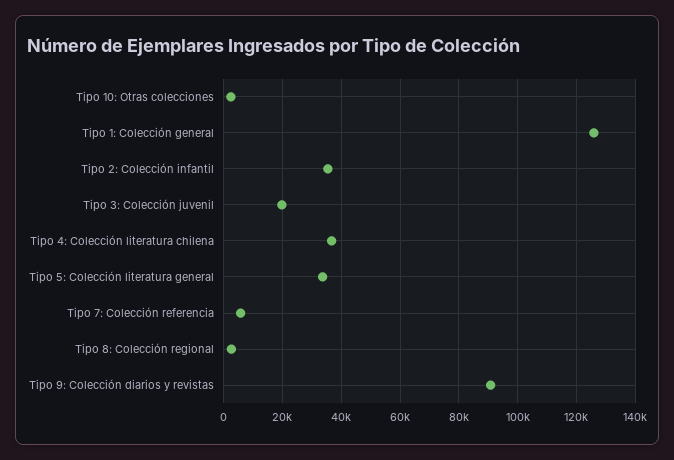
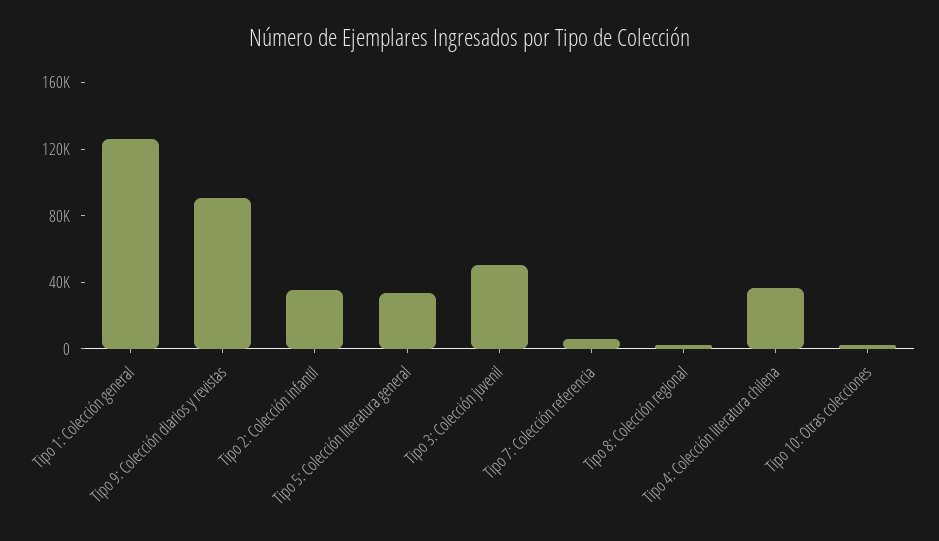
Tipo 3: Colección juvenil: 20000 -> 50000

